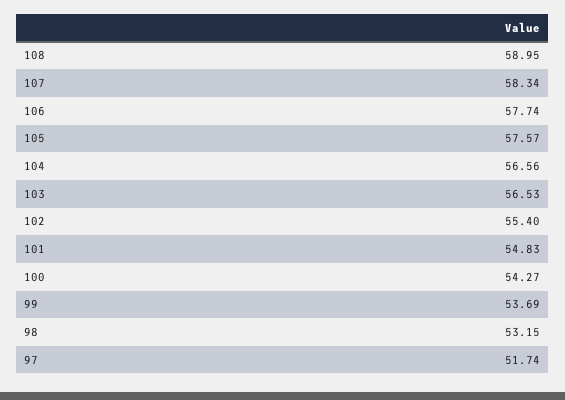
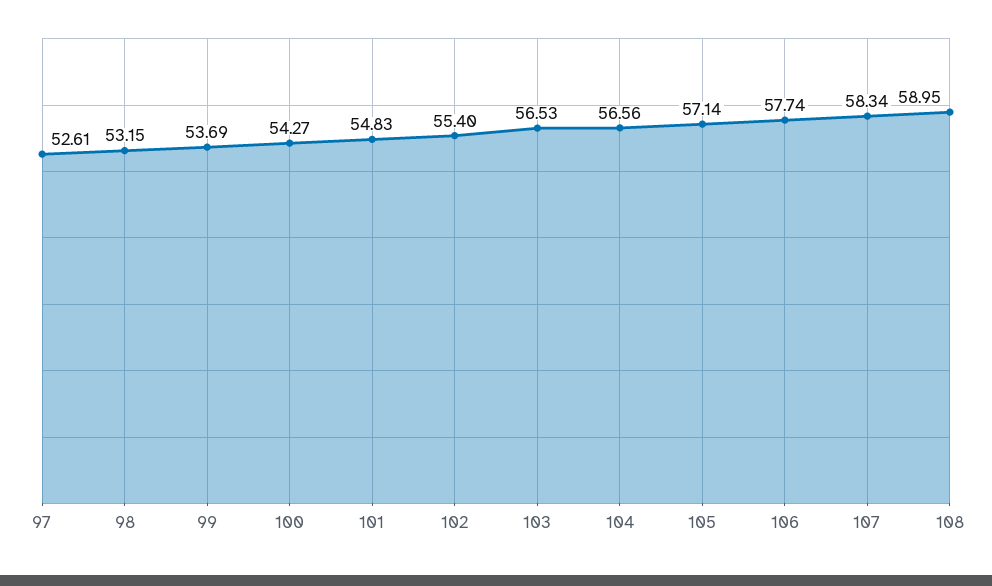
105: 57.57 -> 57.14
97: 51.74 -> 52.61

